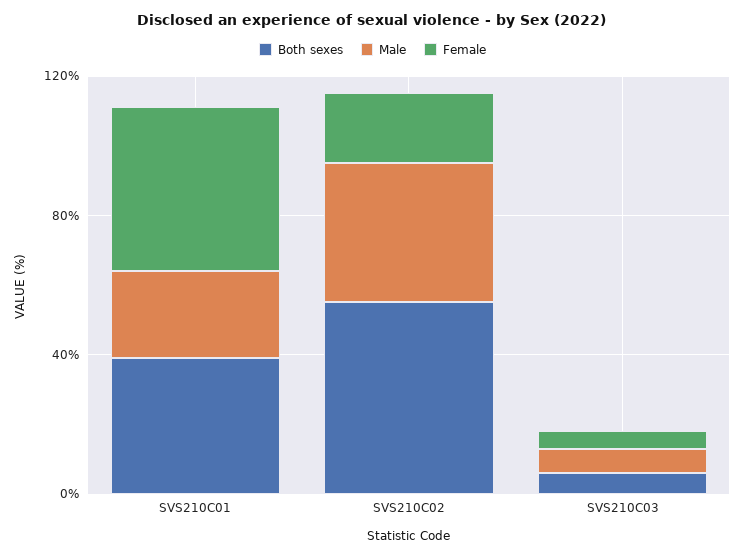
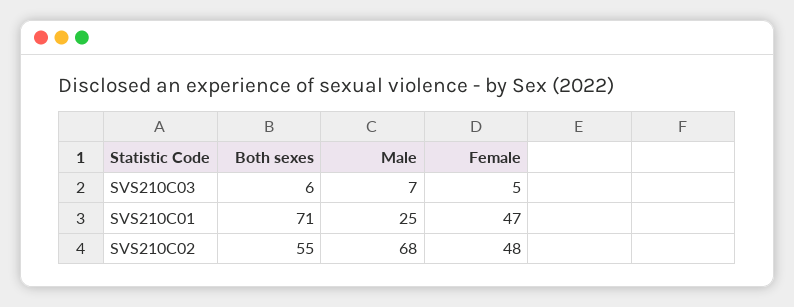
Both sexes, SVS210C01: 40 -> 71
Male, SVS210C02: 40 -> 68
Female, SVS210C02: 20 -> 48

